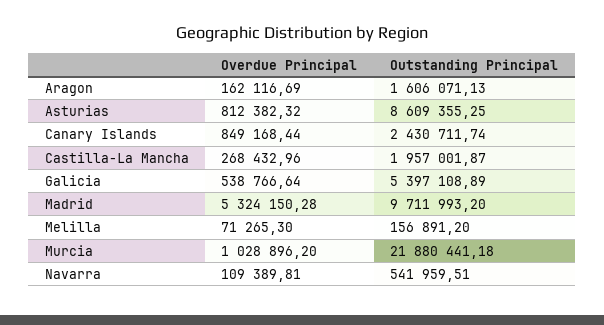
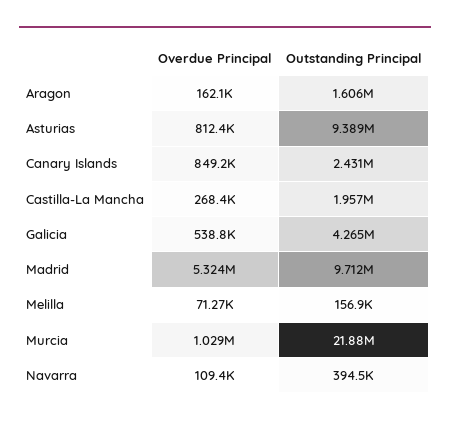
Outstanding Principal, Asturias: 8609355.25 -> 9389000
Outstanding Principal, Galicia: 5397108.89 -> 4265000
Outstanding Principal, Navarra: 541959.51 -> 394500

